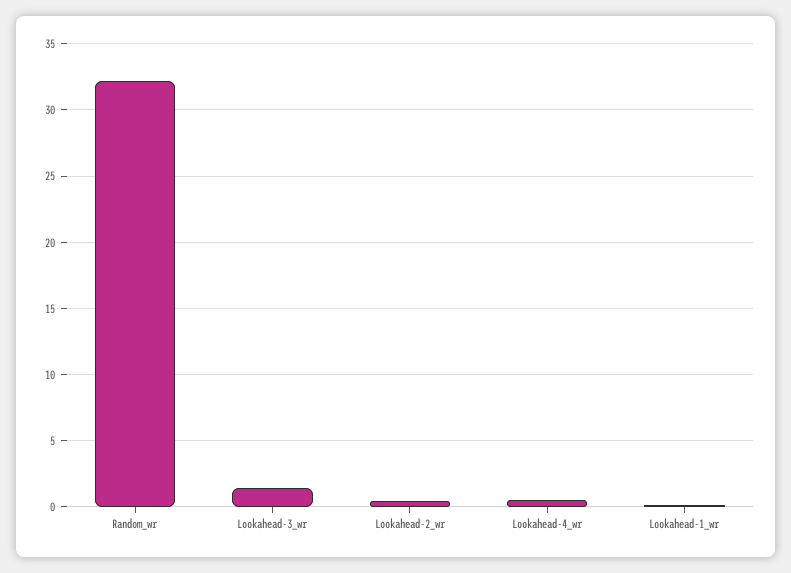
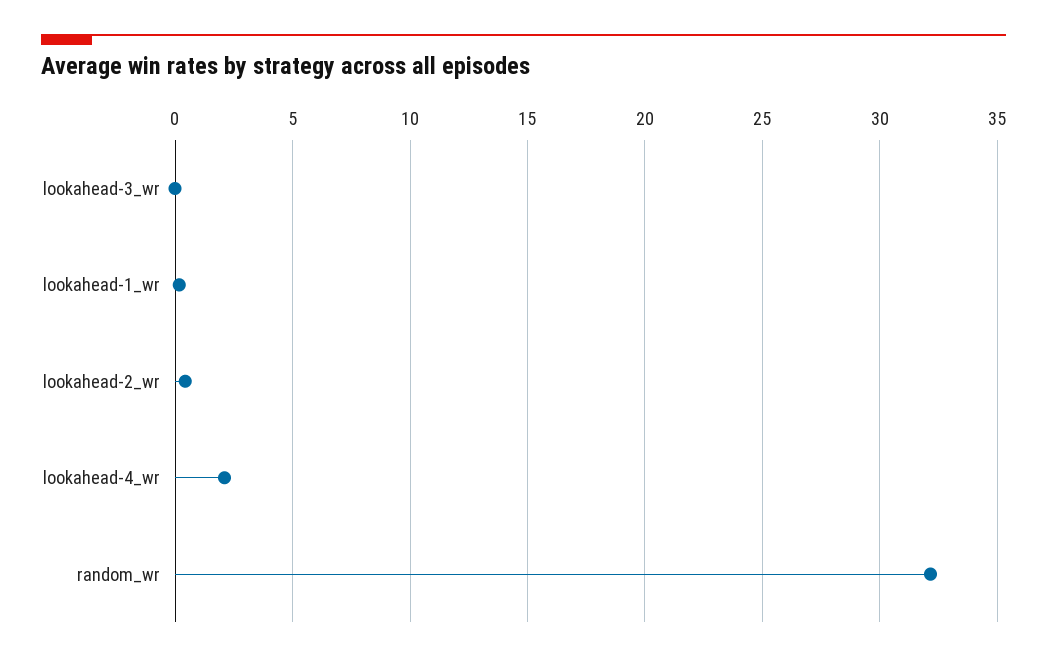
Lookahead-3_wr: 1.5 -> 0
Lookahead-4_wr: 0.5 -> 2

